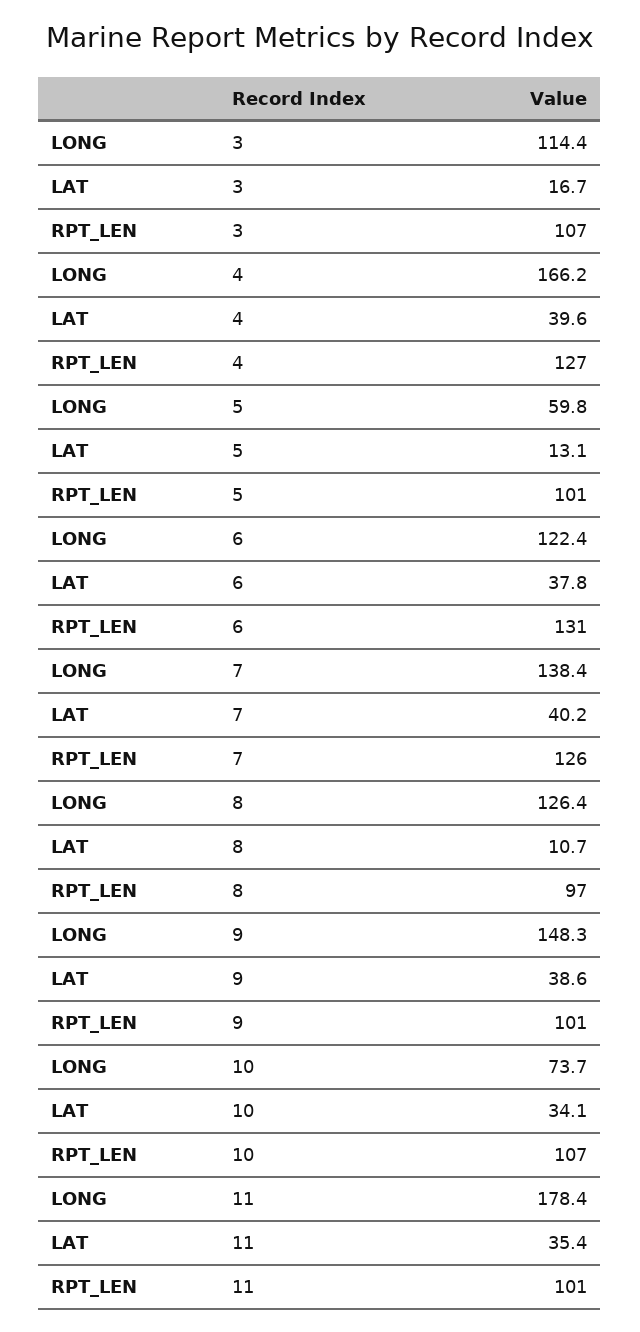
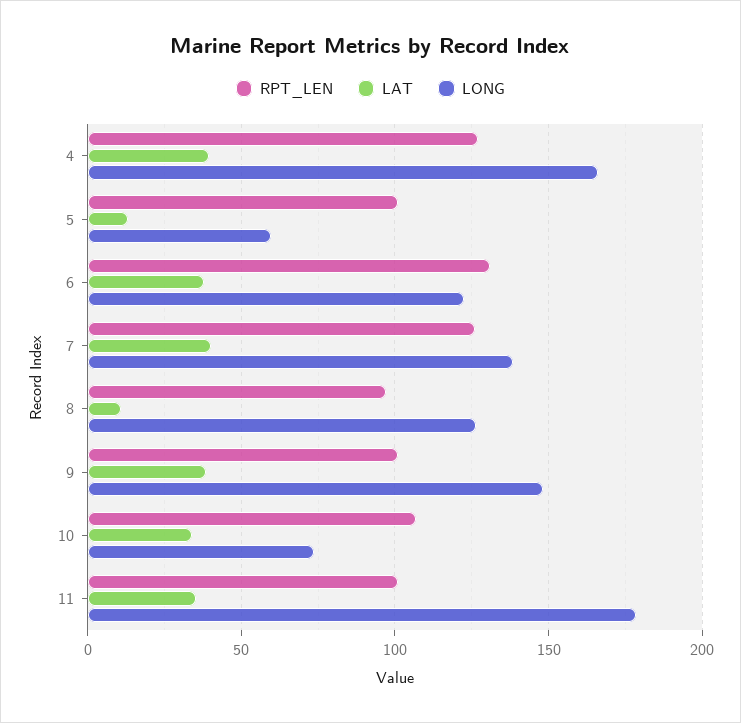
LONG, 3: 114.4 -> none
LAT, 3: 16.7 -> none
RPT_LEN, 3: 107 -> none

